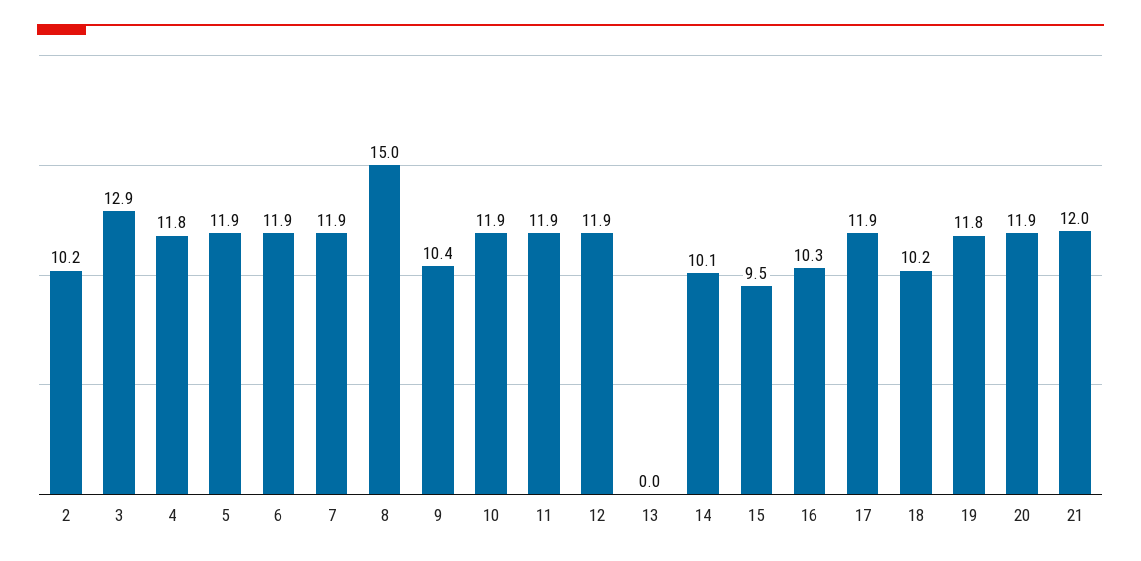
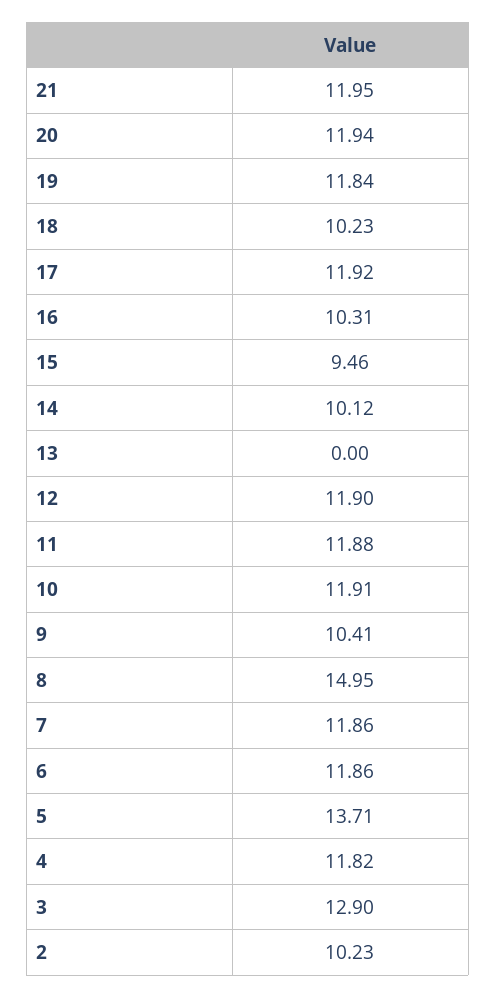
5: 11.9 -> 13.71

